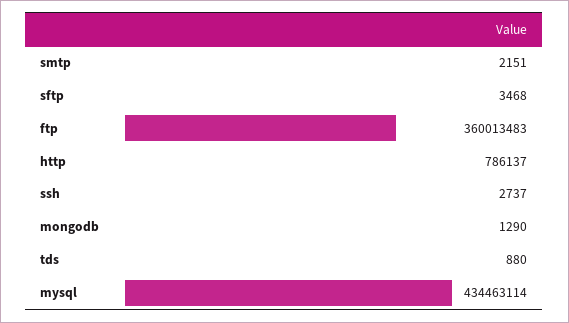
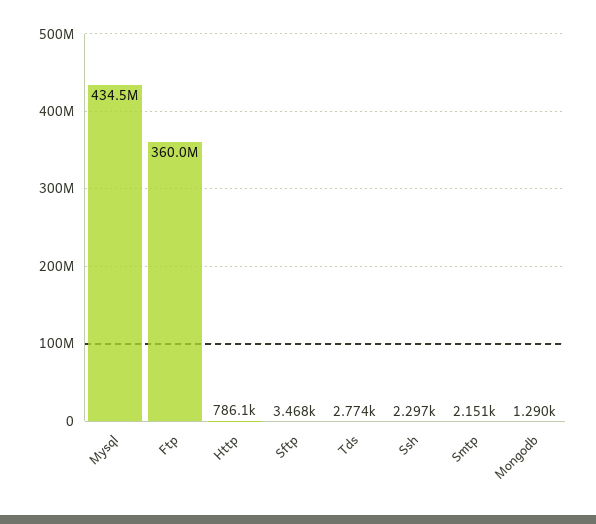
ssh: 2737 -> 2297
tds: 880 -> 2774

